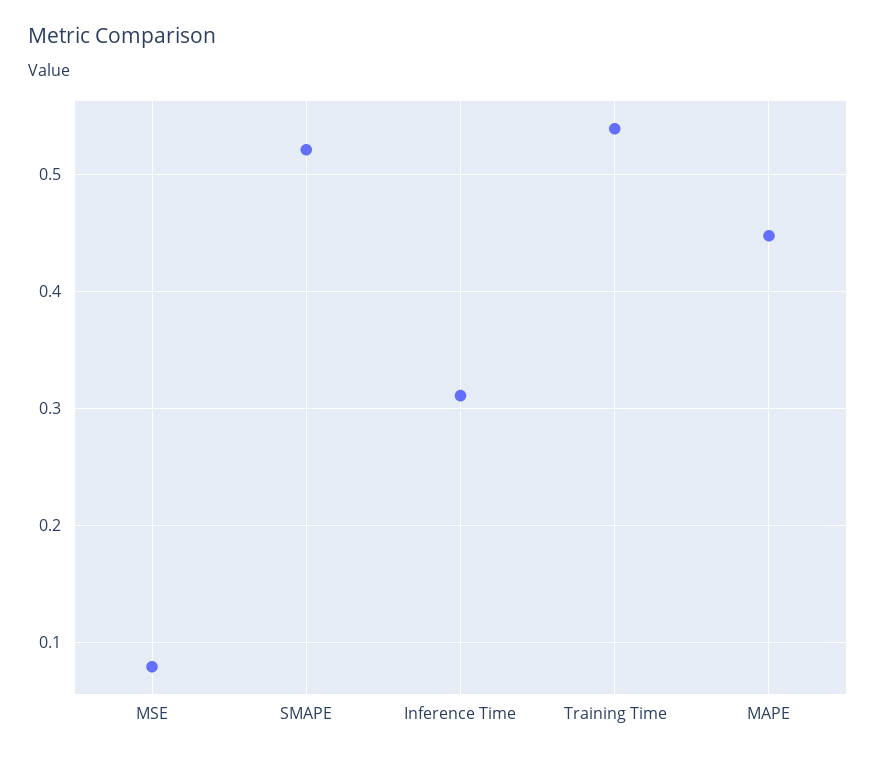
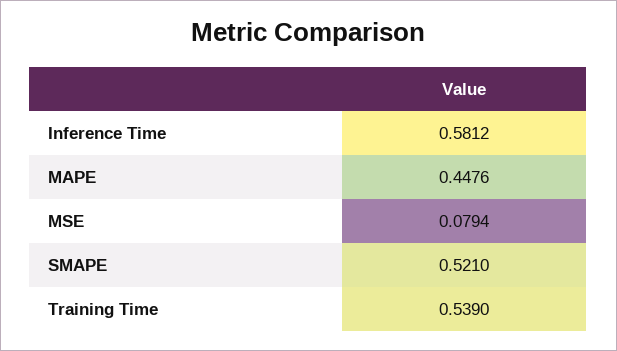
Inference Time: 0.31 -> 0.5812

